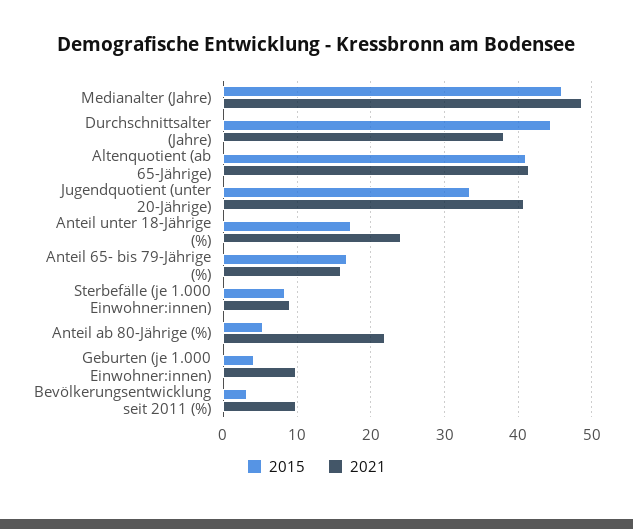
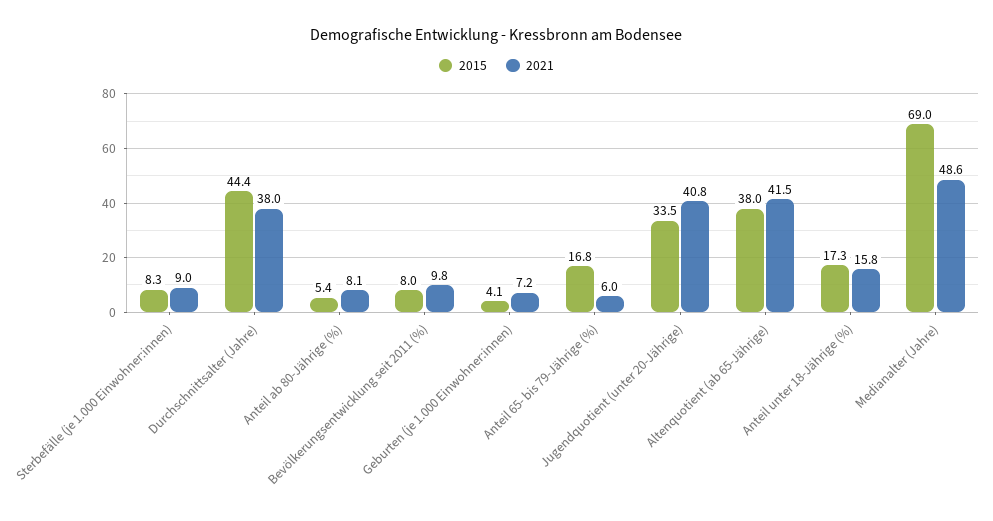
2015, Medianalter (Jahre): 46 -> 69
2015, Altenquotient (ab 65-Jährige): 41 -> 38
2021, Anteil unter 18-Jährige (%): 24 -> 15.8
2021, Anteil 65- bis 79-Jährige (%): 16 -> 6
2021, Anteil ab 80-Jährige (%): 22 -> 8.1
2021, Geburten (je 1.000 Einwohner:innen): 10 -> 7.2
2015, Bevölkerungsentwicklung seit 2011 (%): 3 -> 8

